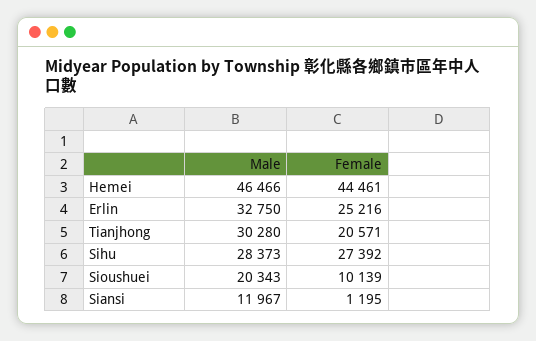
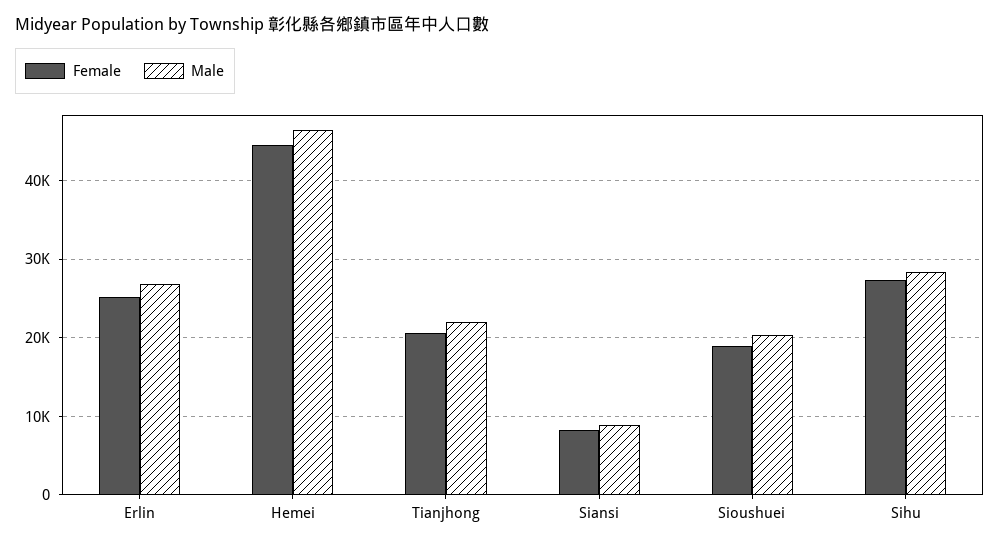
Male, Erlin: 32750 -> 27000
Male, Tianjhong: 30280 -> 22000
Female, Sioushuei: 10139 -> 19000
Male, Siansi: 11967 -> 9000
Female, Siansi: 1195 -> 8000

